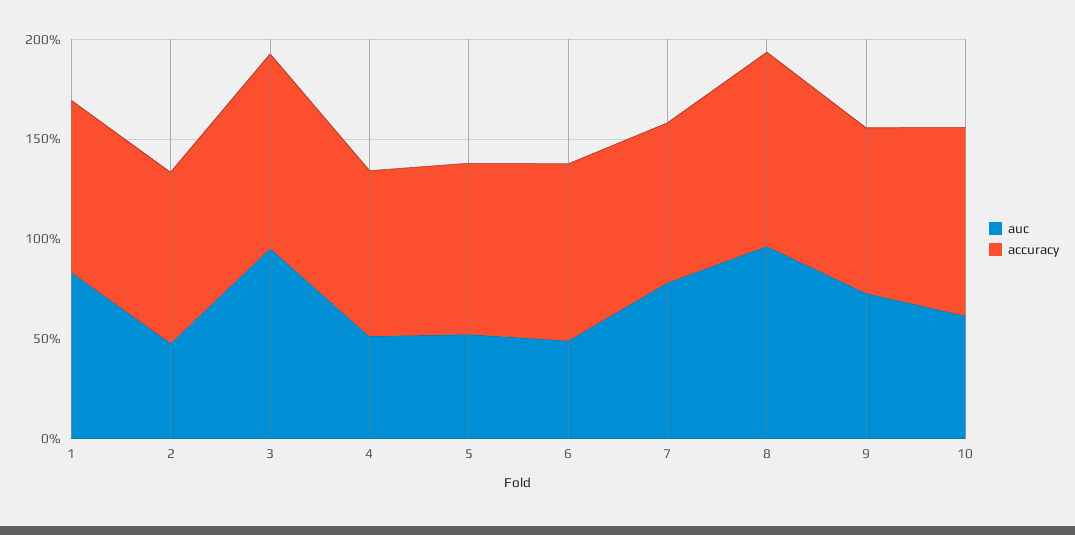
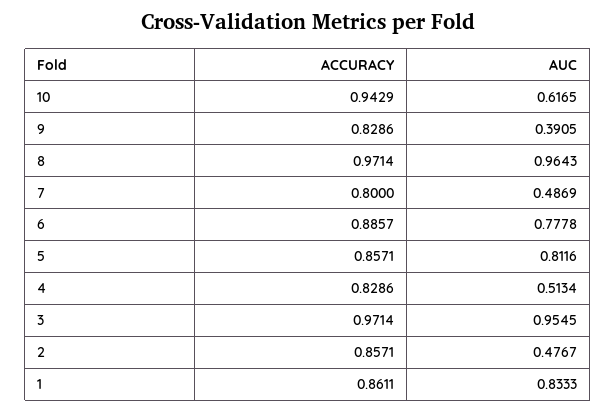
auc, 5: 0.5 -> 0.8116
auc, 6: 0.5 -> 0.7778
auc, 7: 0.8 -> 0.4869
auc, 9: 0.7 -> 0.3905

